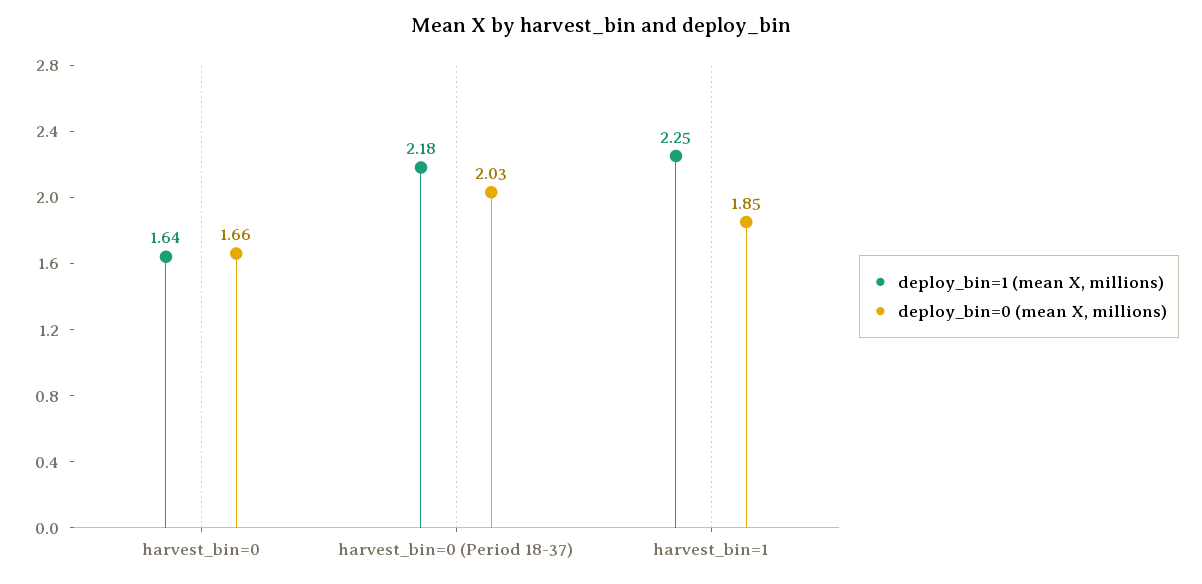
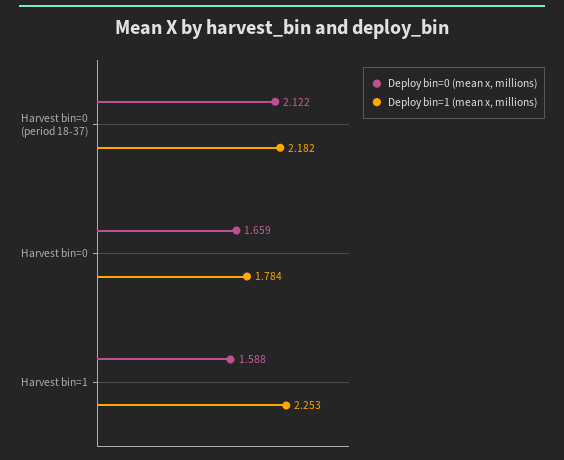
deploy_bin=1 (mean X, millions), harvest_bin=0: 1.64 -> 1.784
deploy_bin=0 (mean X, millions), harvest_bin=0 (Period 18-37): 2.03 -> 2.122
deploy_bin=0 (mean X, millions), harvest_bin=1: 1.85 -> 1.588

